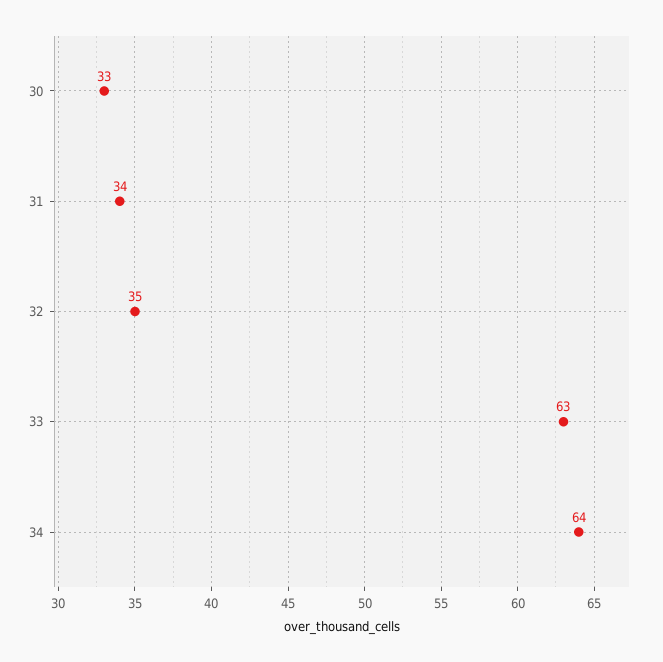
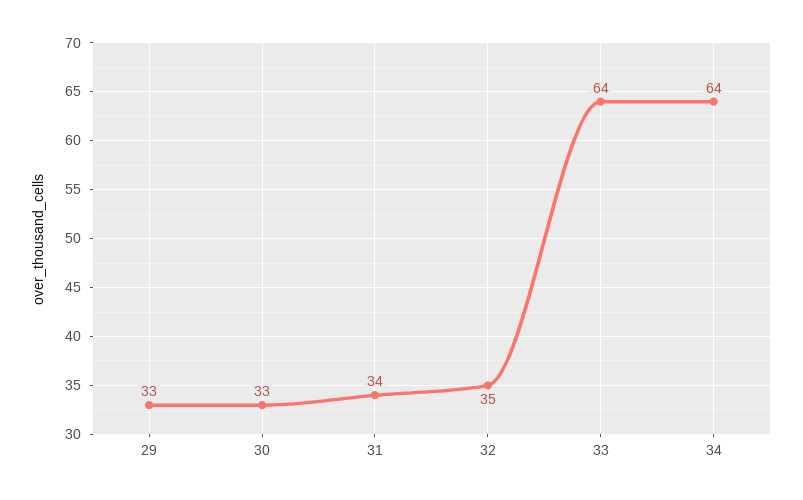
33: 63 -> 64
29: none -> 33

